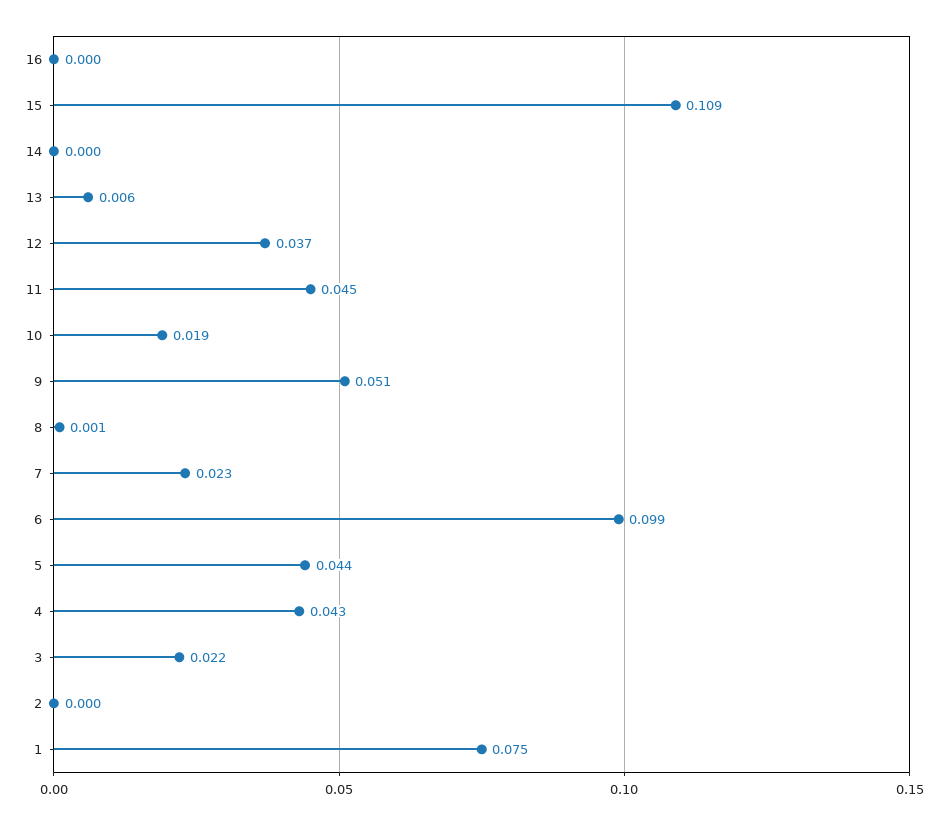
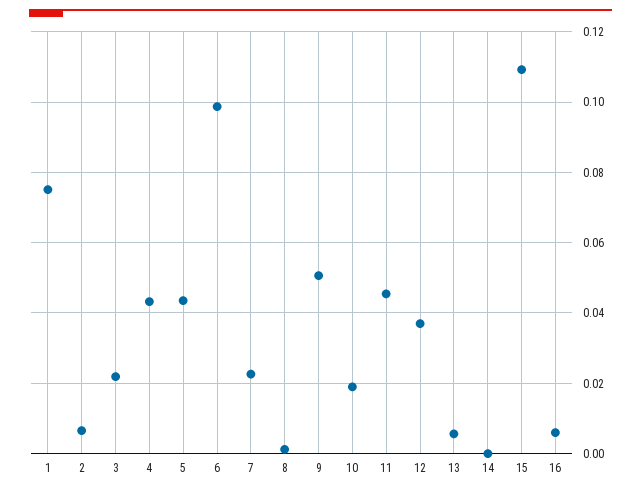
16: 0 -> 0.006
2: 0 -> 0.006

